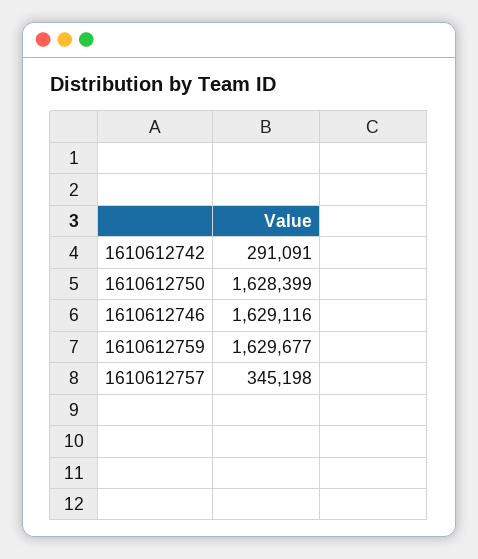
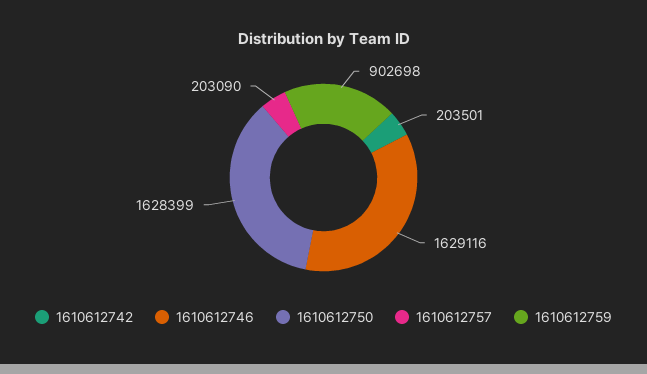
1610612742: 291091 -> 203501
1610612759: 1629677 -> 902698
1610612757: 345198 -> 203090

